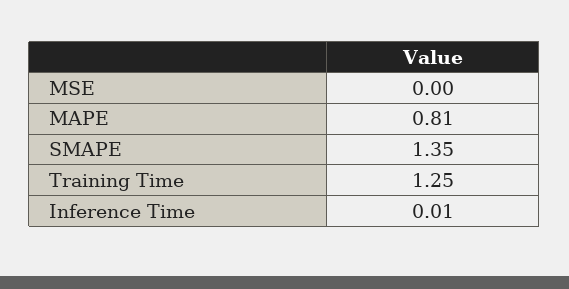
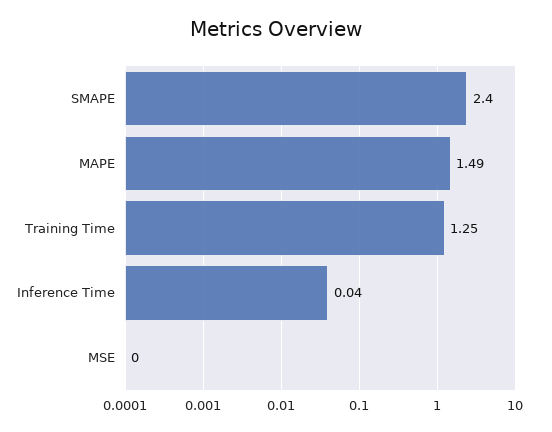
MAPE: 0.81 -> 1.49
SMAPE: 1.35 -> 2.4
Inference Time: 0.01 -> 0.04

